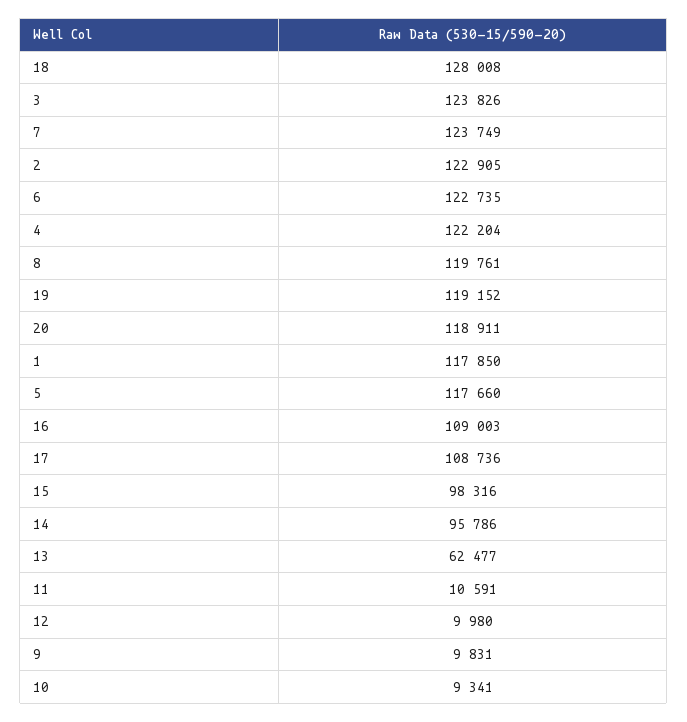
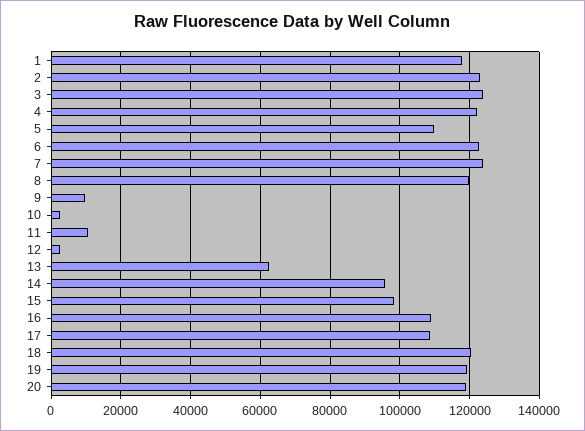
18: 128008 -> 120000
5: 117660 -> 110000
12: 9980 -> 2000
10: 9341 -> 2000

